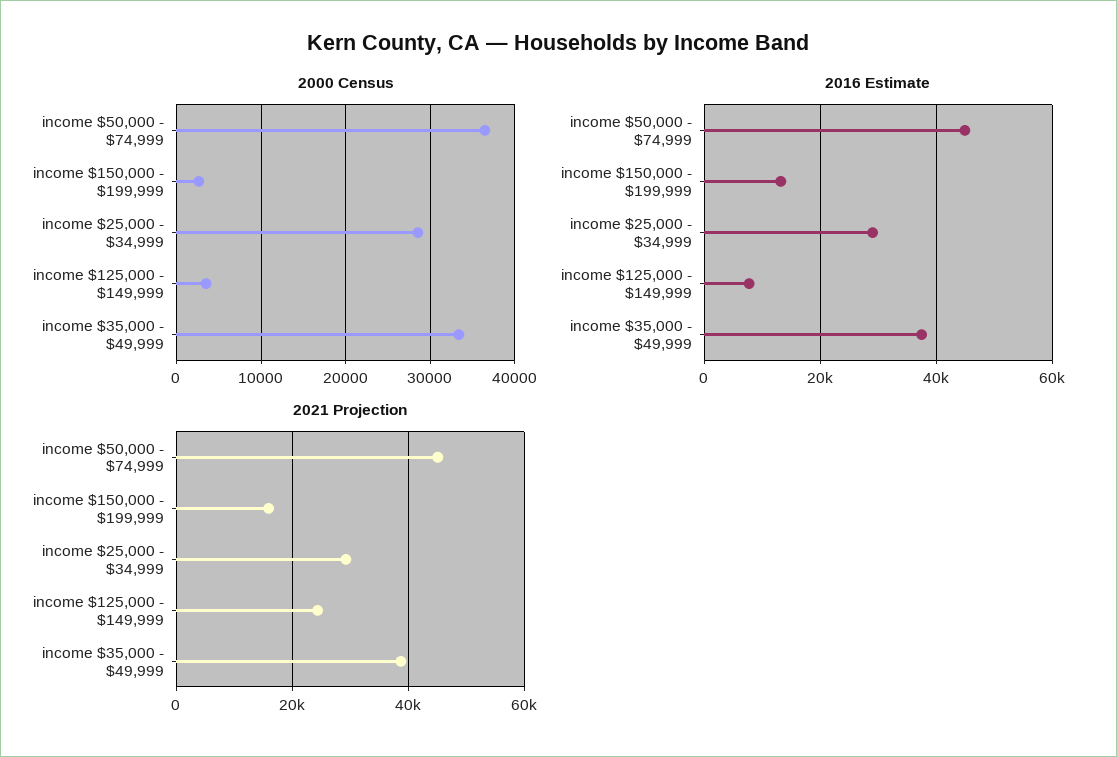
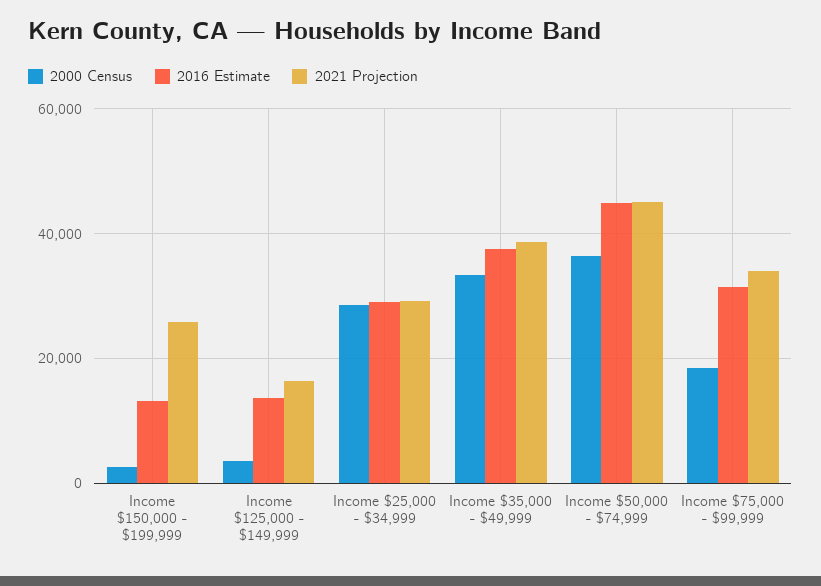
2016 Estimate, income $125,000 - $149,999: 8000 -> 14000
2021 Projection, income $150,000 - $199,999: 16000 -> 26000
2021 Projection, income $125,000 - $149,999: 24000 -> 16000
2000 Census, Income $75,000 - $99,999: none -> 18000
2016 Estimate, Income $75,000 - $99,999: none -> 32000
2021 Projection, Income $75,000 - $99,999: none -> 34000

